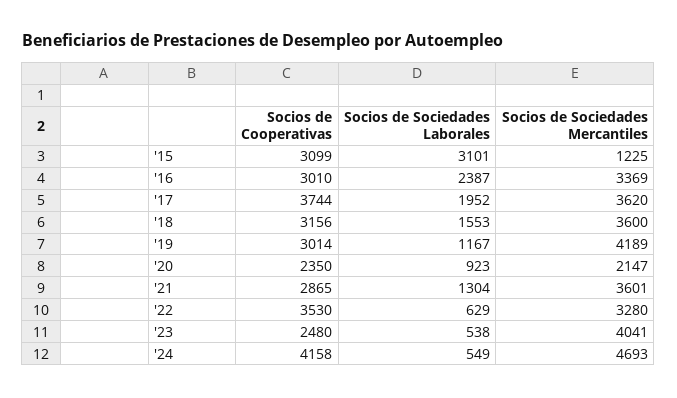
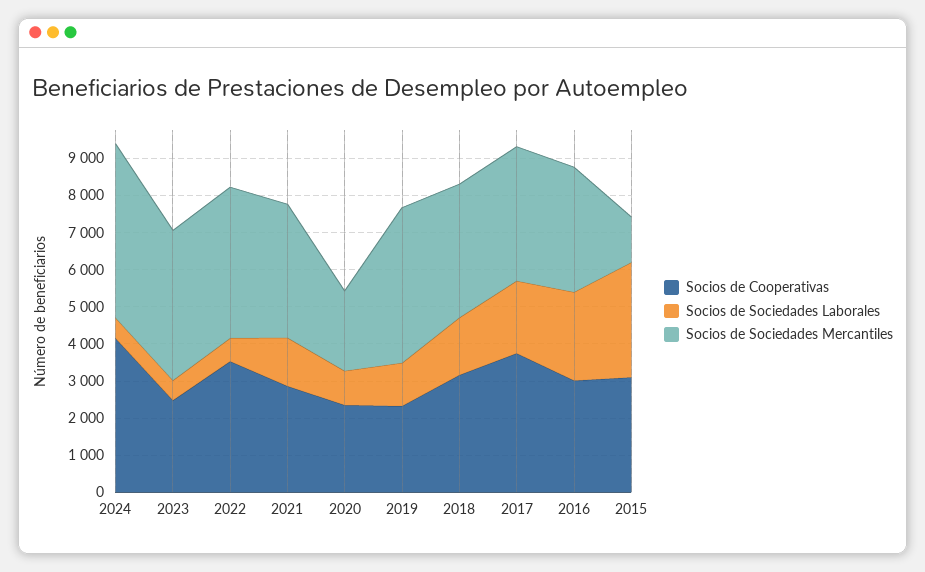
Socios de Cooperativas, '19: 3014 -> 2250
Socios de Sociedades Mercantiles, '22: 3280 -> 4000

